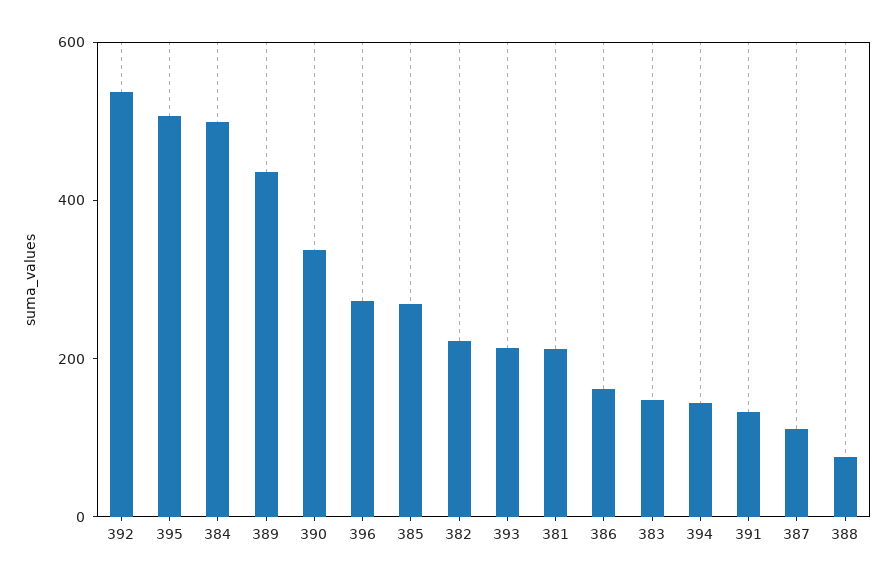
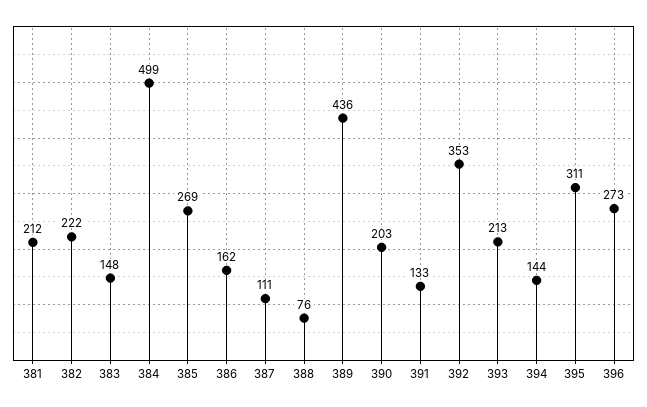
392: 550 -> 353
395: 500 -> 311
390: 350 -> 203

